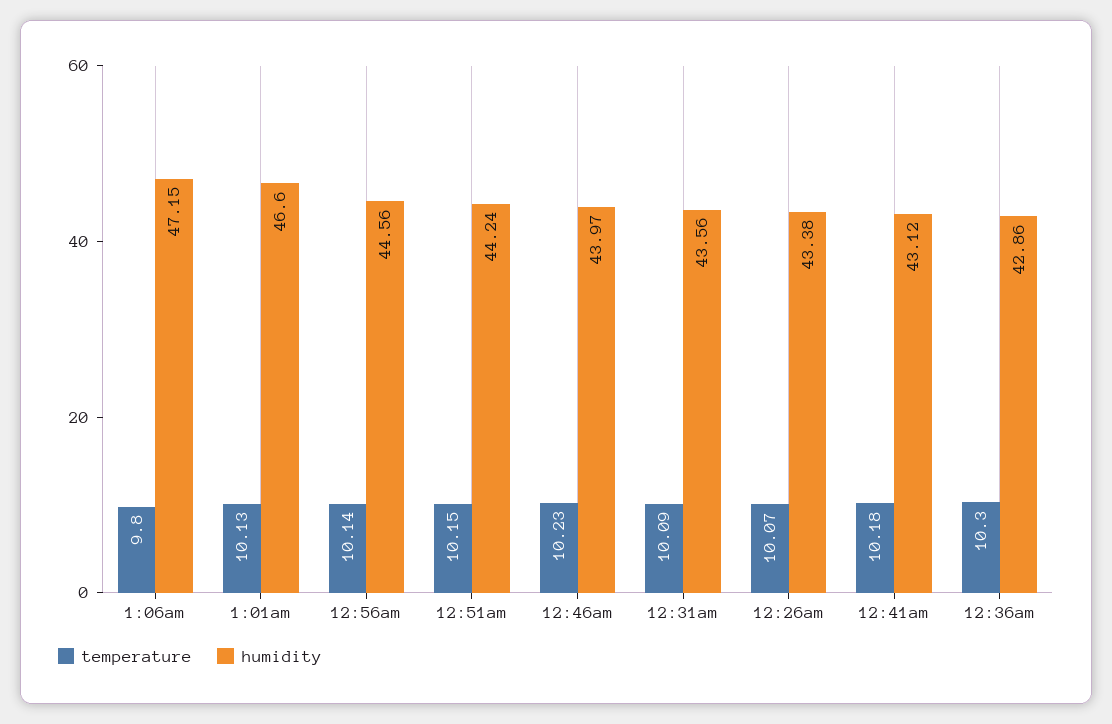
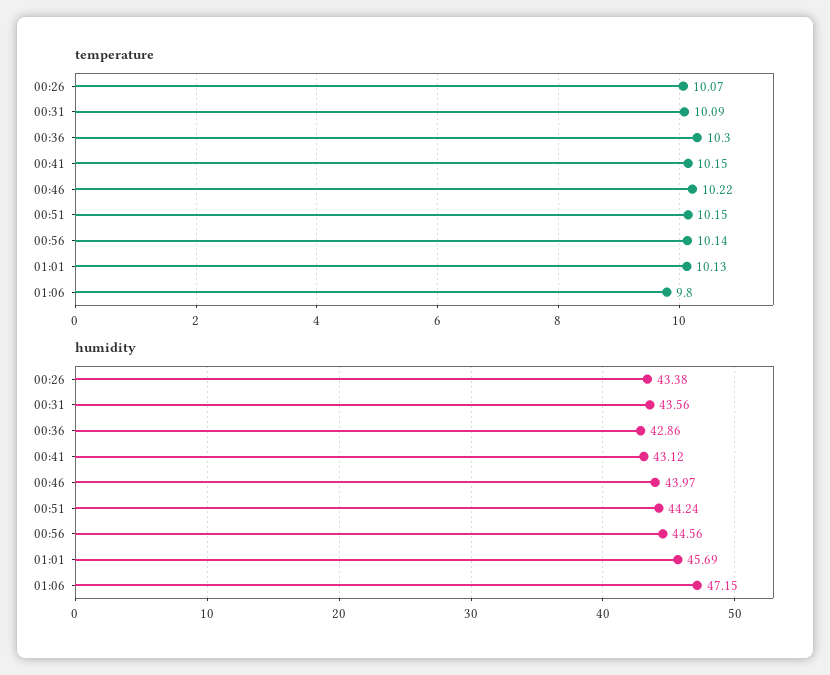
humidity, 1:01am: 46.6 -> 45.69
temperature, 12:46am: 10.23 -> 10.22
temperature, 12:41am: 10.18 -> 10.15

